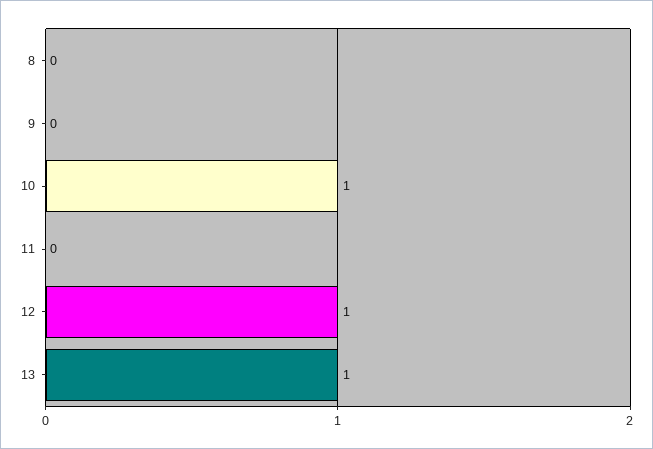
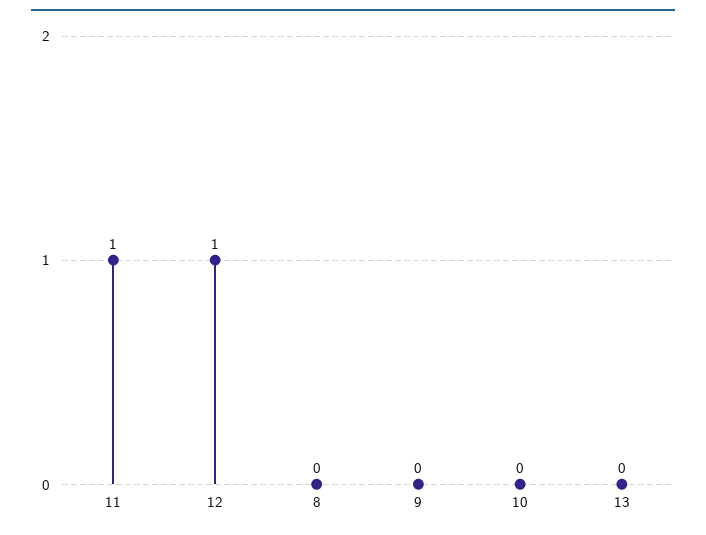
10: 1 -> 0
11: 0 -> 1
13: 1 -> 0

